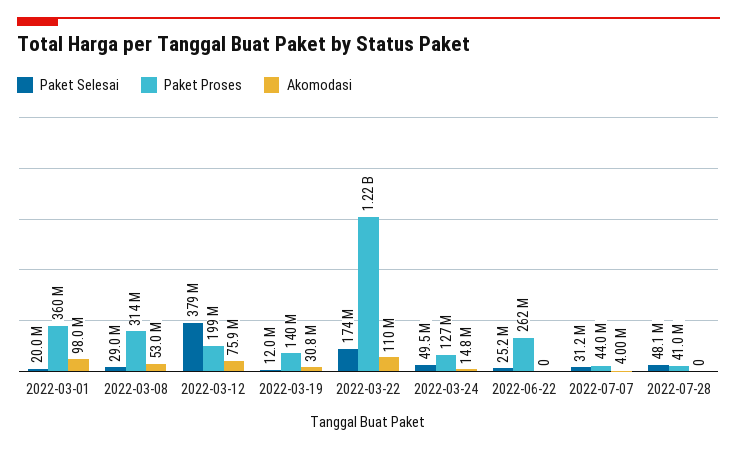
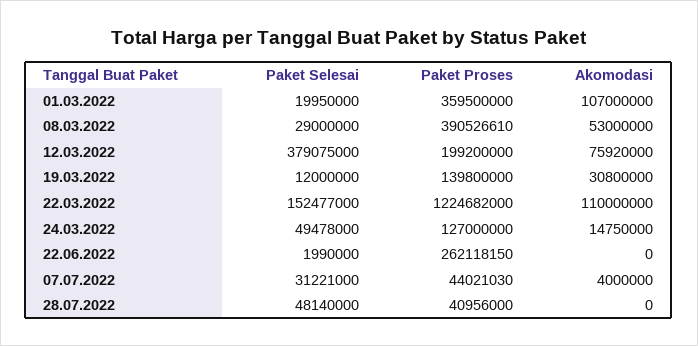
Akomodasi, 2022-03-01: 98000000 -> 107000000
Paket Proses, 2022-03-08: 314000000 -> 390526610
Paket Selesai, 2022-03-22: 174000000 -> 152477000
Paket Selesai, 2022-06-22: 25200000 -> 1990000

